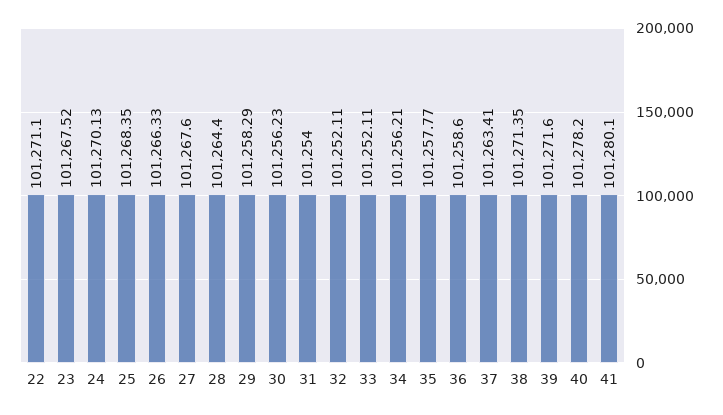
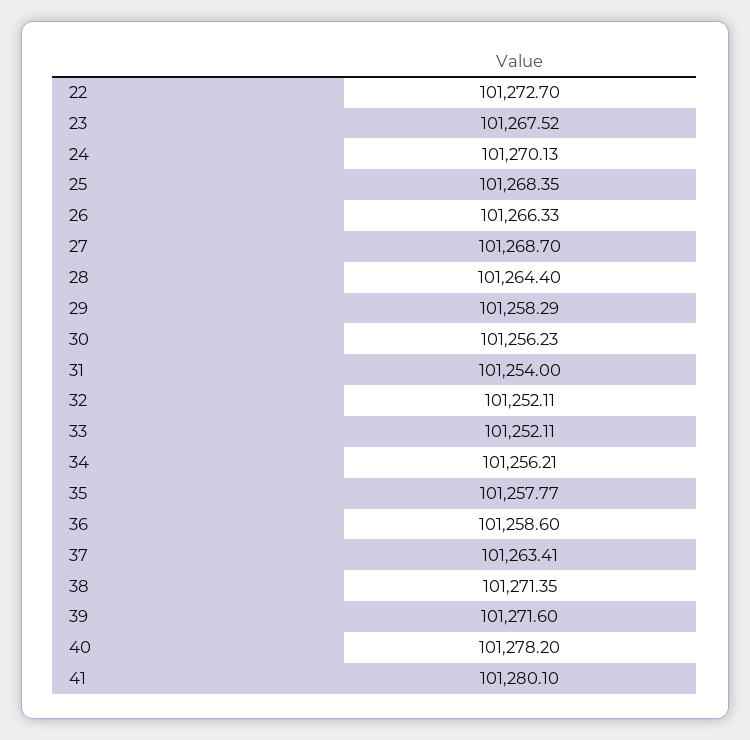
22: 101271.1 -> 101272.7
27: 101267.6 -> 101268.7

